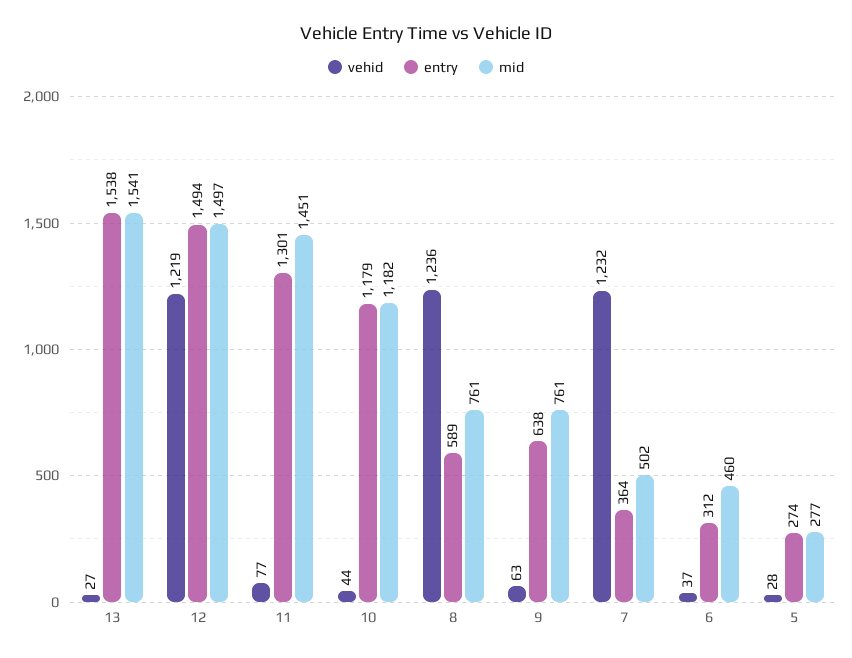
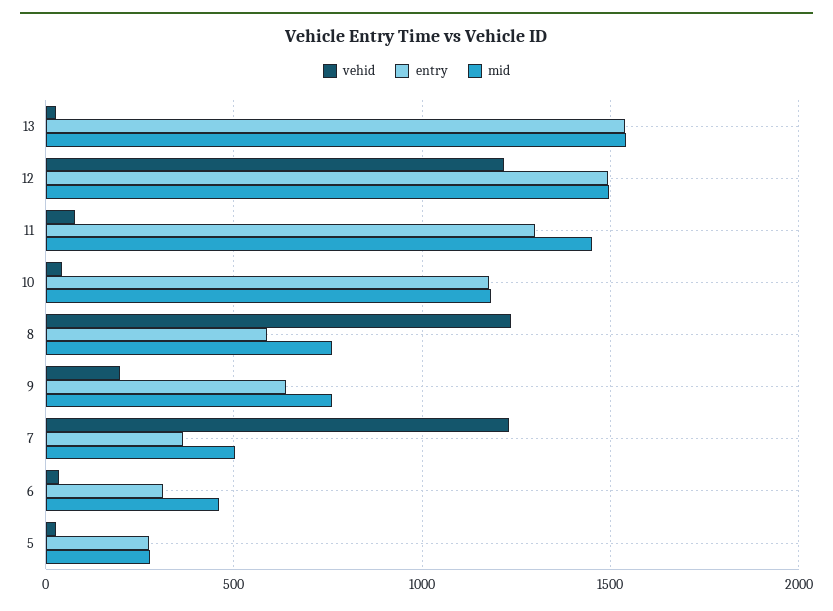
vehid, 9: 63 -> 200

